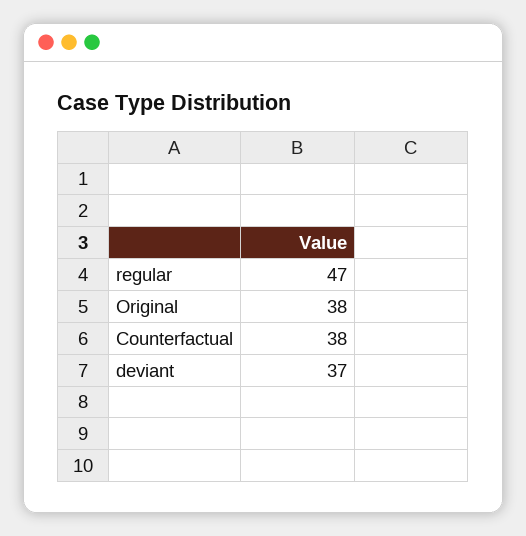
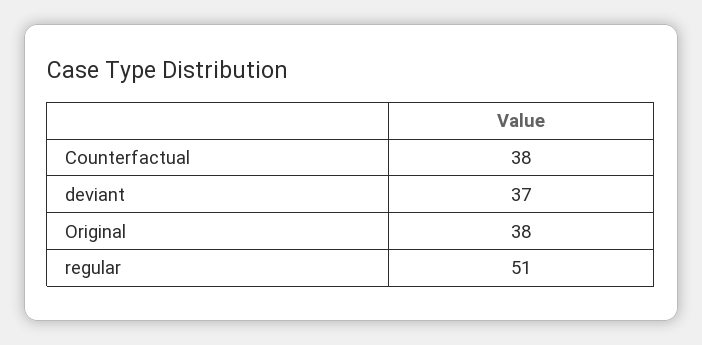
regular: 47 -> 51

